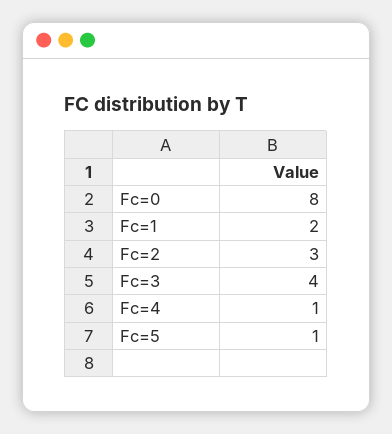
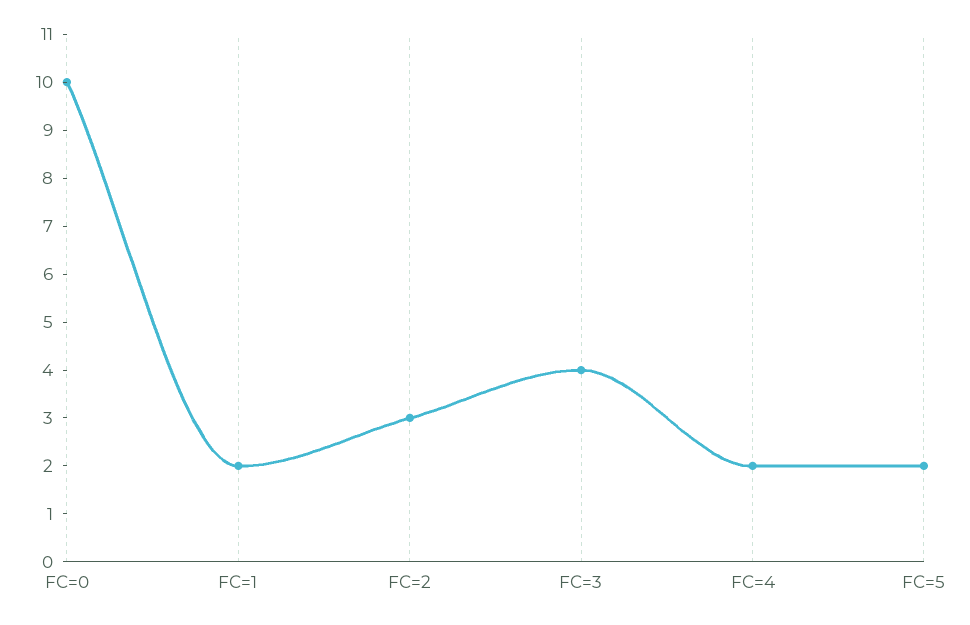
Fc=0: 8 -> 10
Fc=4: 1 -> 2
Fc=5: 1 -> 2

